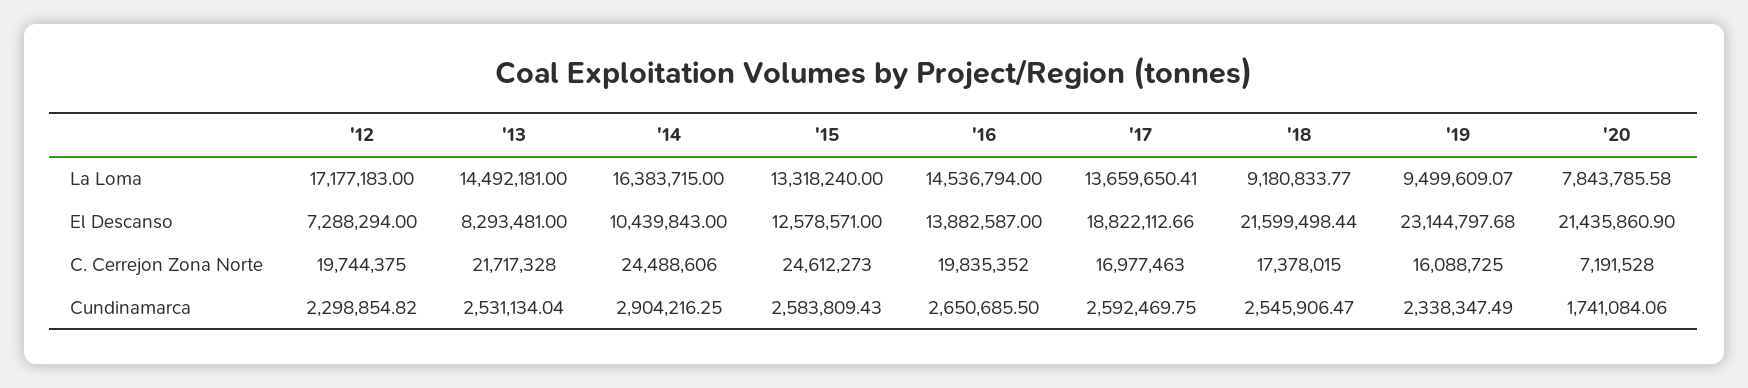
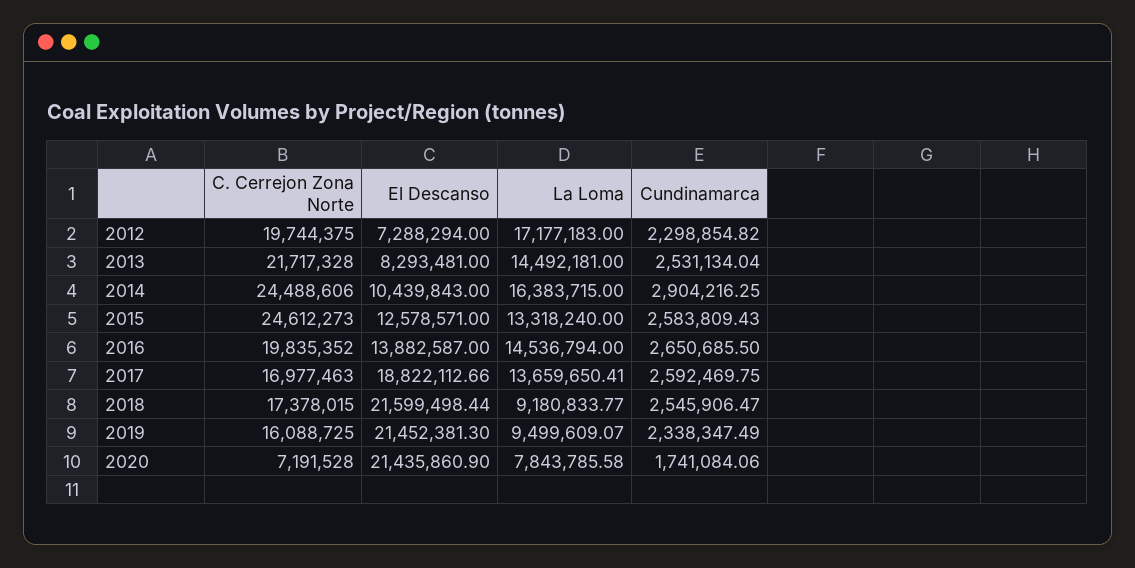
'19, El Descanso: 23144797.68 -> 21452381.3

